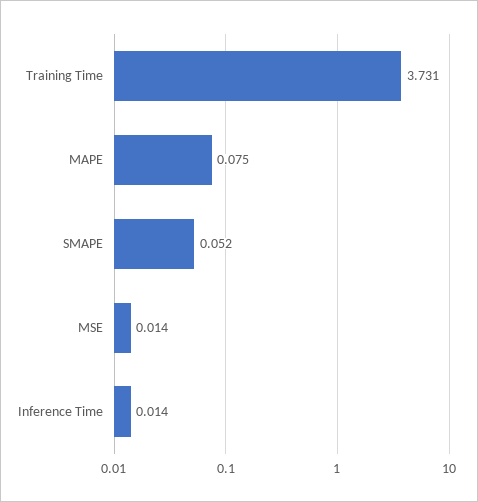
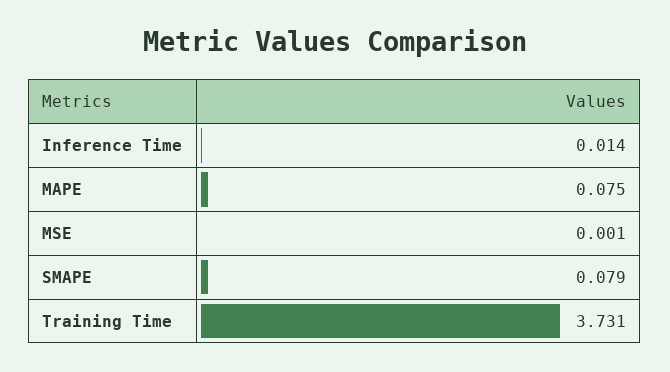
SMAPE: 0.052 -> 0.079
MSE: 0.014 -> 0.001

